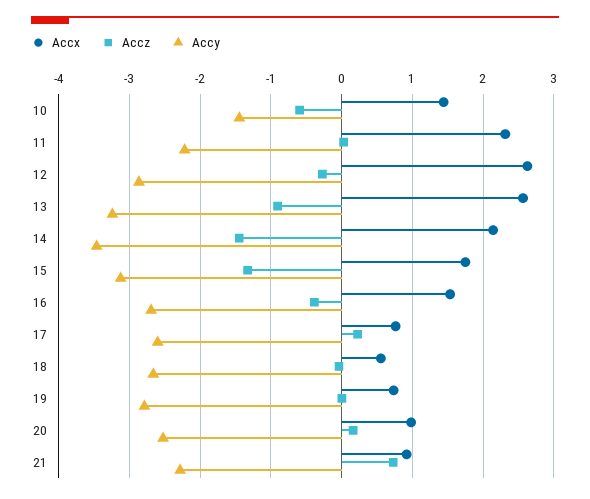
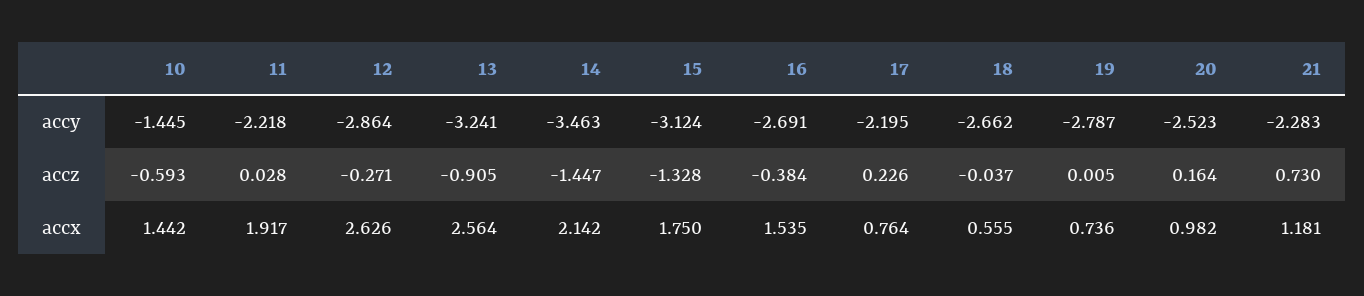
Accx, 11: 2.3 -> 1.917
Accy, 17: -2.6 -> -2.195
Accx, 21: 0.9 -> 1.181

